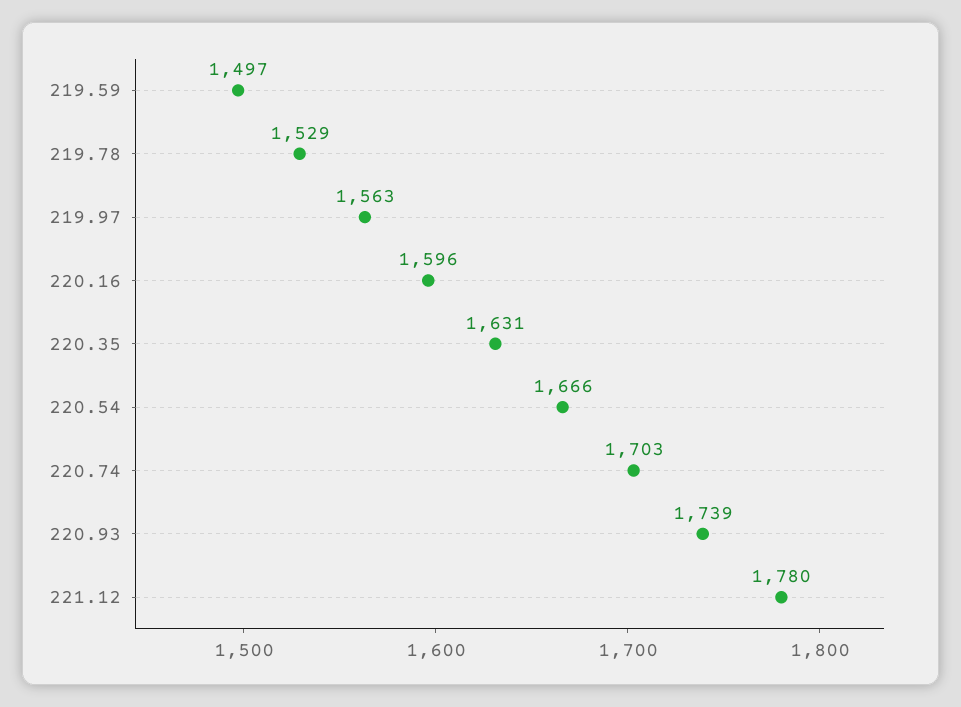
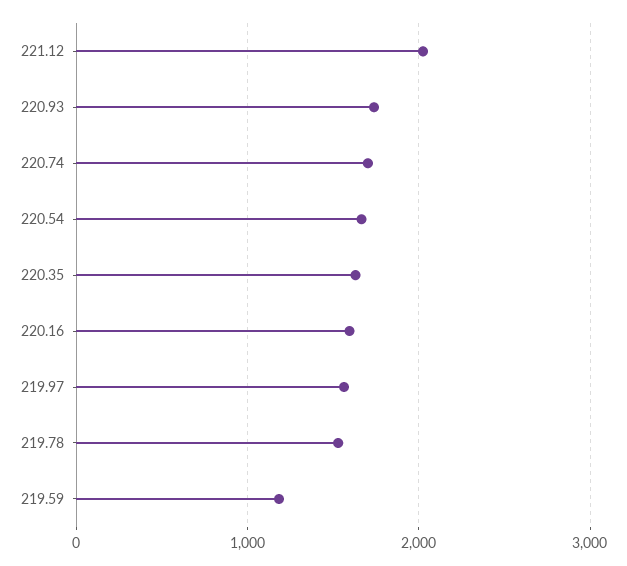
219.59: 1497 -> 1200
221.12: 1780 -> 2000

